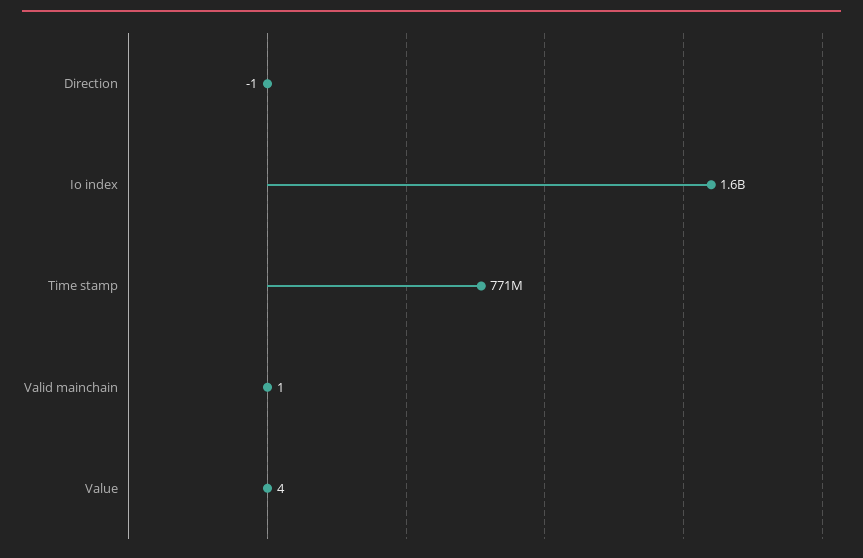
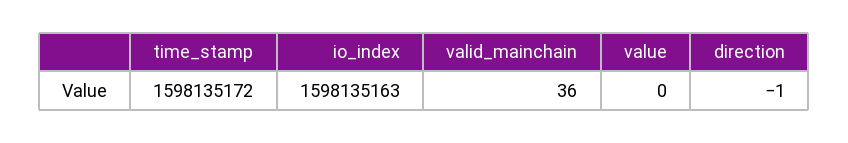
Time stamp: 771000000 -> 1598135172
Valid mainchain: 1 -> 36
Value: 4 -> 0

